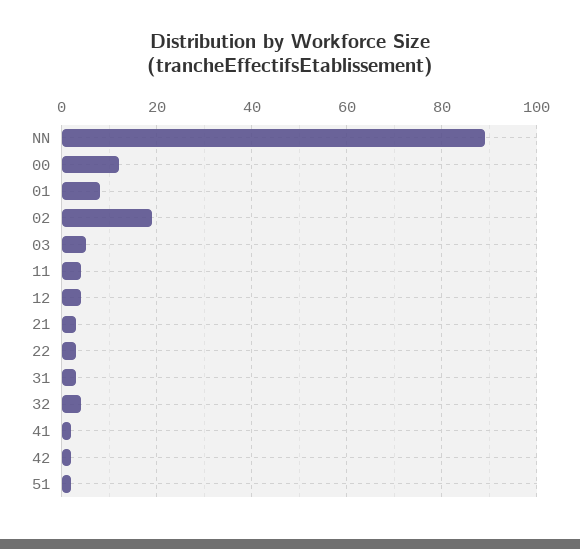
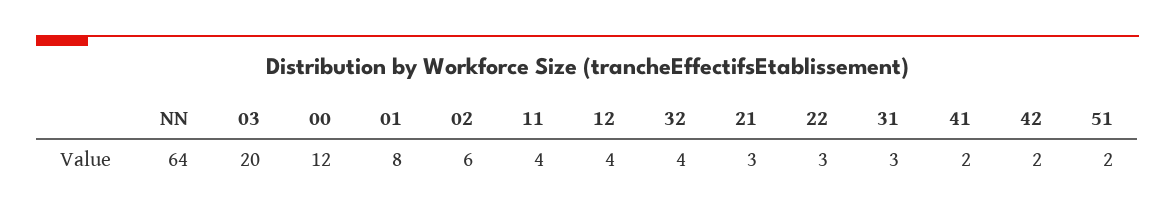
NN: 90 -> 64
02: 20 -> 6
03: 5 -> 20

